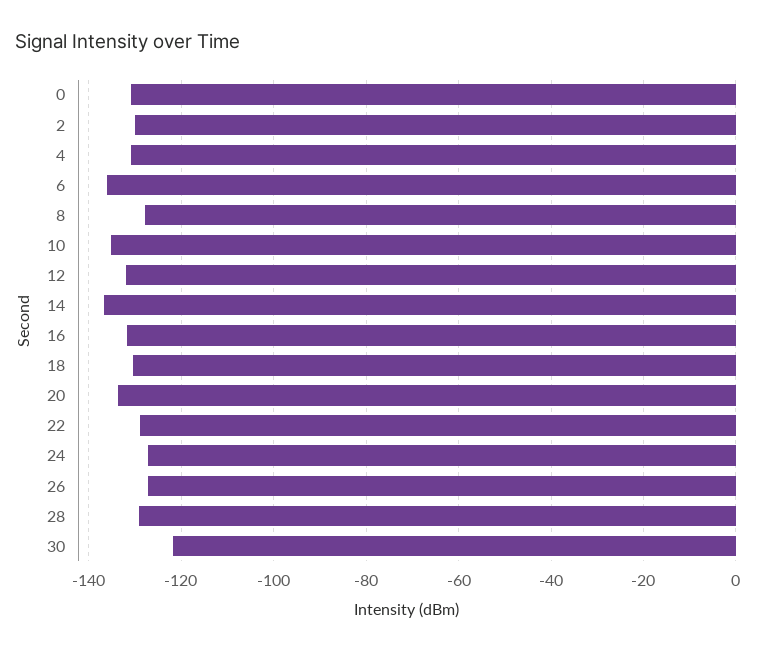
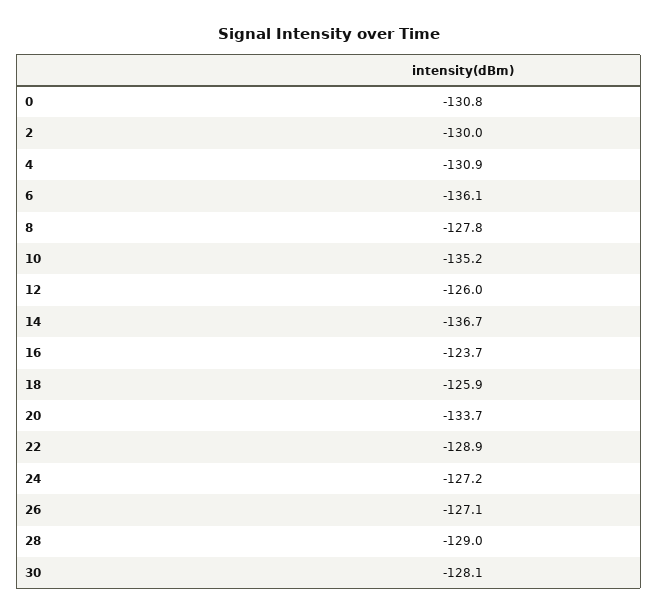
12: -132 -> -126
16: -132 -> -123.7
18: -130 -> -125.9
30: -122 -> -128.1

